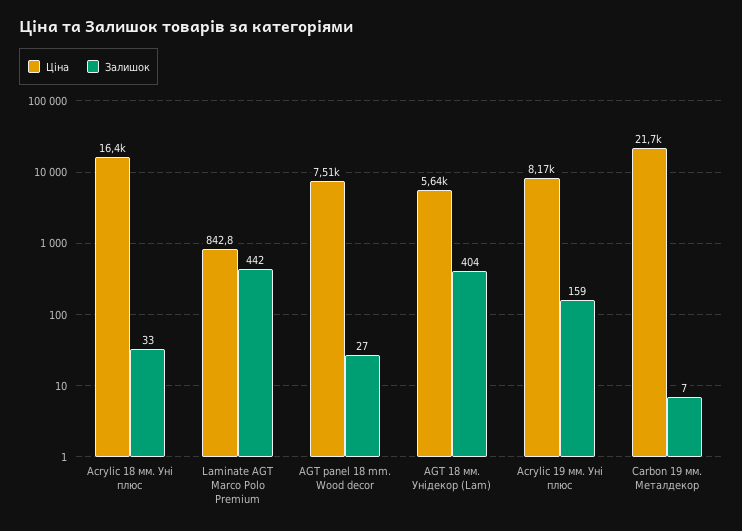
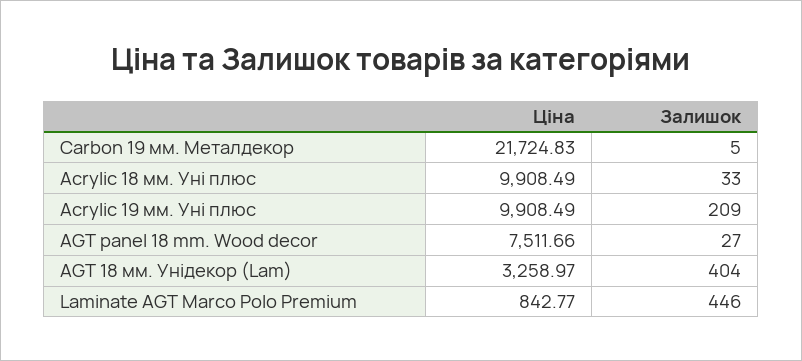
Ціна, Acrylic 18 мм. Уні плюс: 16400 -> 9908.49
Залишок, Laminate AGT Marco Polo Premium: 442 -> 446
Ціна, AGT 18 мм. Унідекор (Lam): 5640 -> 3258.97
Ціна, Acrylic 19 мм. Уні плюс: 8170 -> 9908.49
Залишок, Acrylic 19 мм. Уні плюс: 159 -> 209
Залишок, Carbon 19 мм. Металдекор: 7 -> 5

